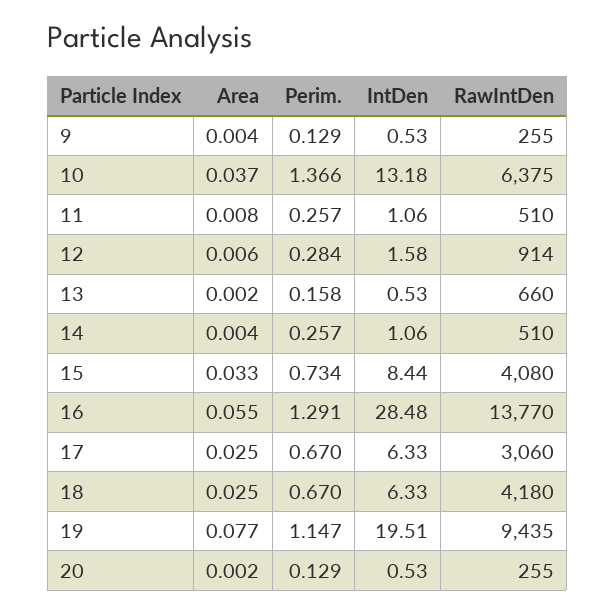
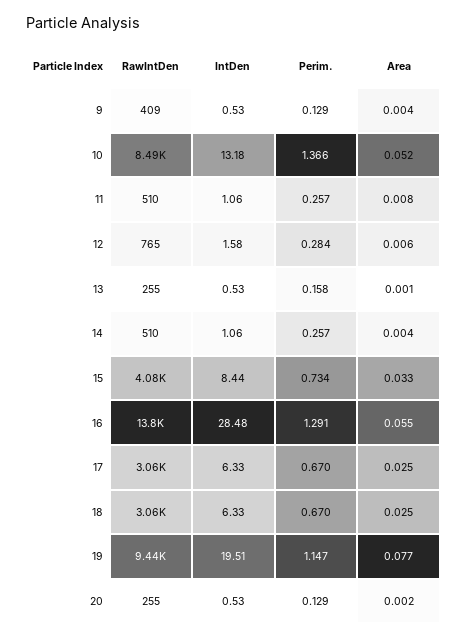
RawIntDen, 9: 255 -> 409
Area, 10: 0.037 -> 0.052
RawIntDen, 10: 6375 -> 8490
RawIntDen, 12: 914 -> 765
Area, 13: 0.002 -> 0.001
RawIntDen, 13: 660 -> 255
RawIntDen, 18: 4180 -> 3060

